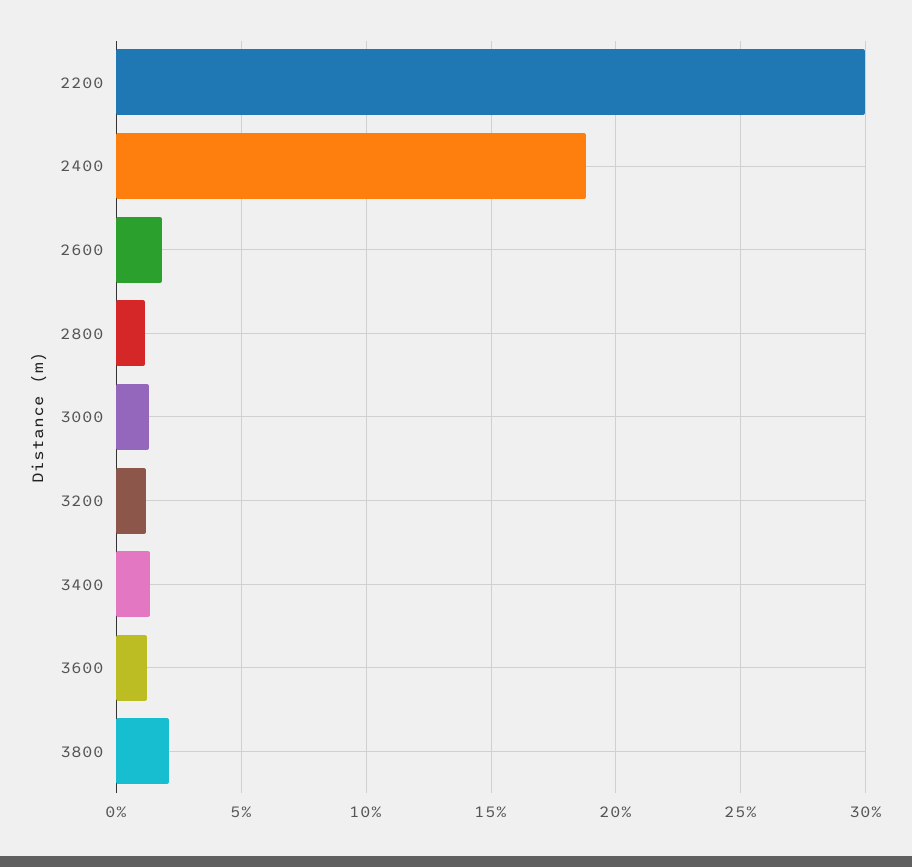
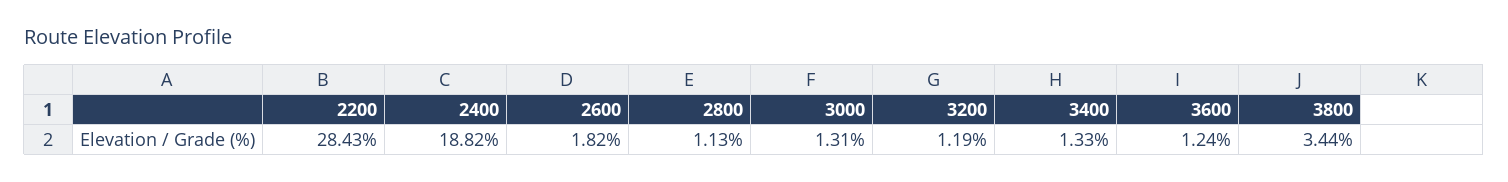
2200: 30 -> 28.43
3800: 2 -> 3.44

